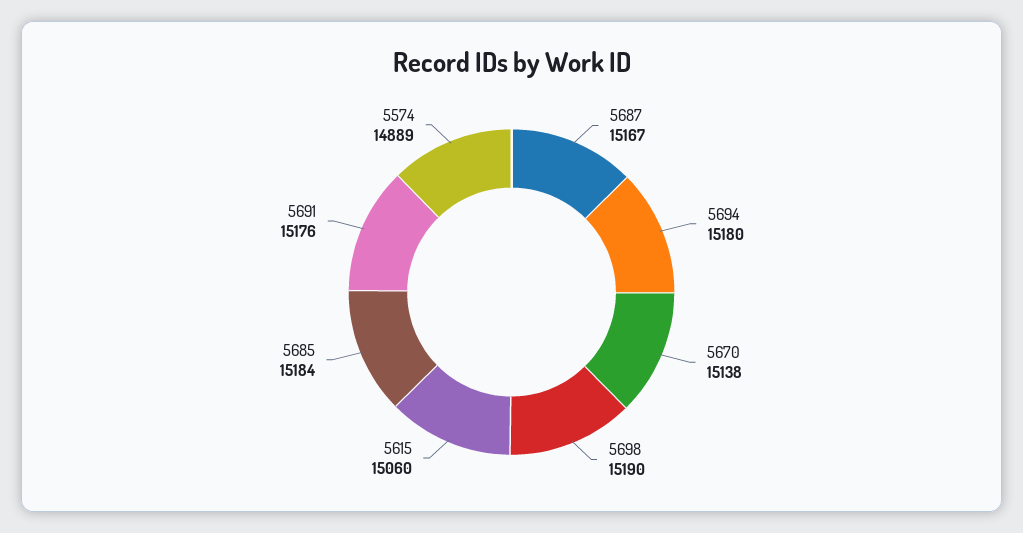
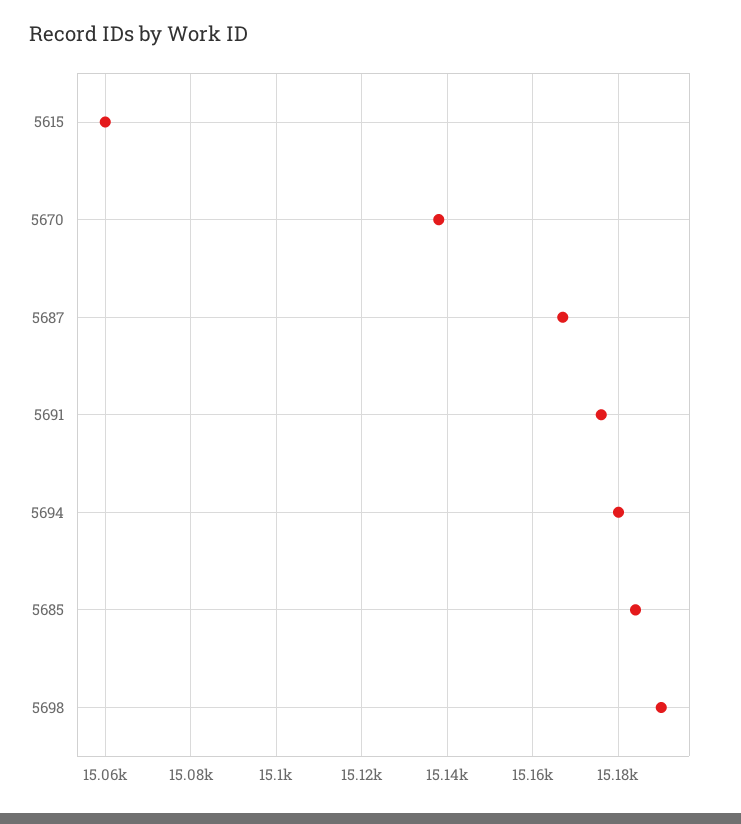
5574: 14889 -> none

